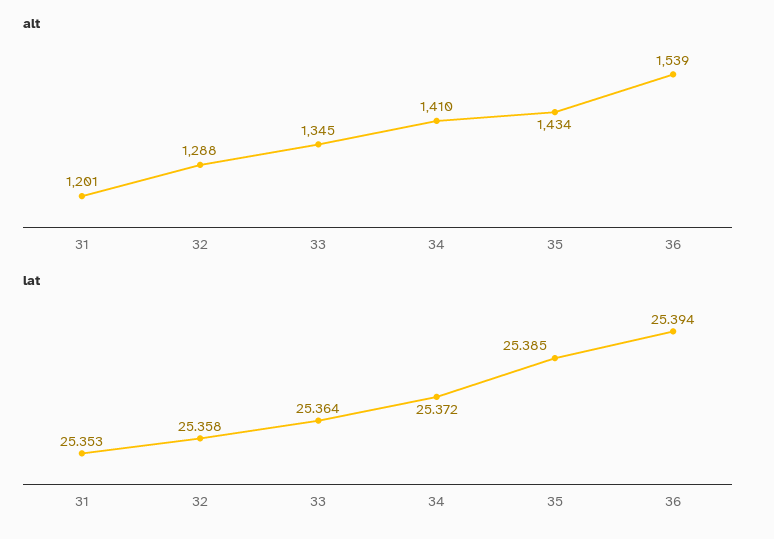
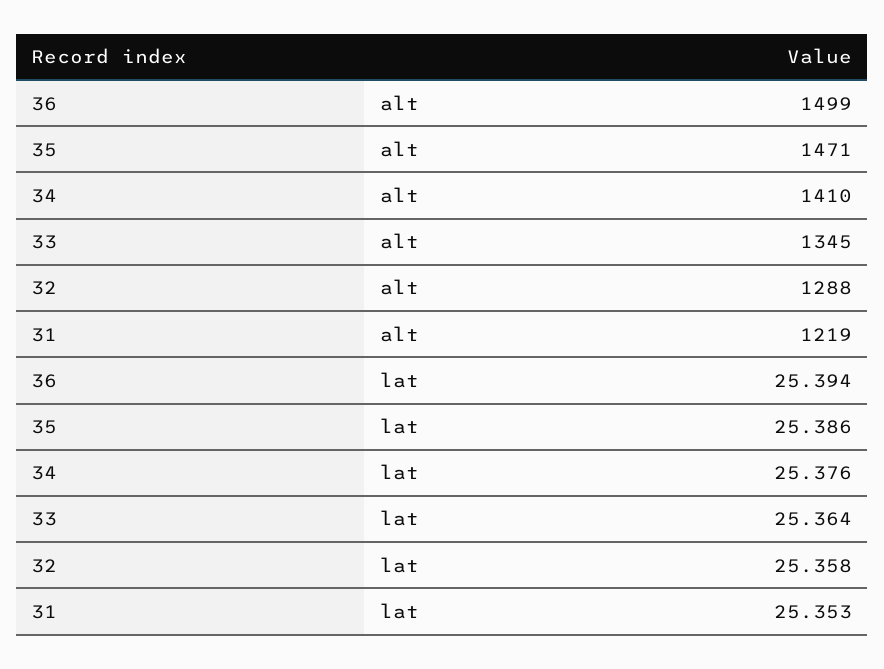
alt, 31: 1201 -> 1219
alt, 35: 1434 -> 1471
alt, 36: 1539 -> 1499
lat, 34: 25.372 -> 25.376
lat, 35: 25.385 -> 25.386

